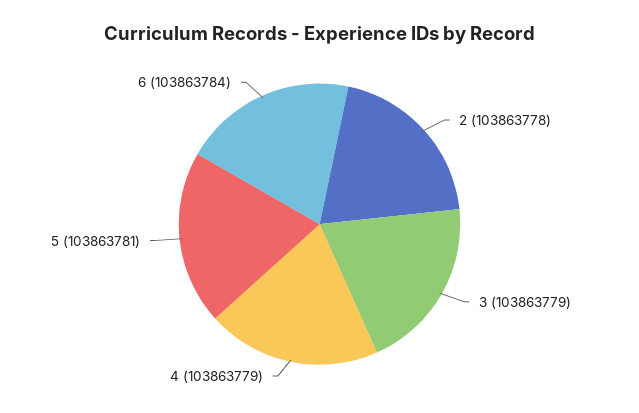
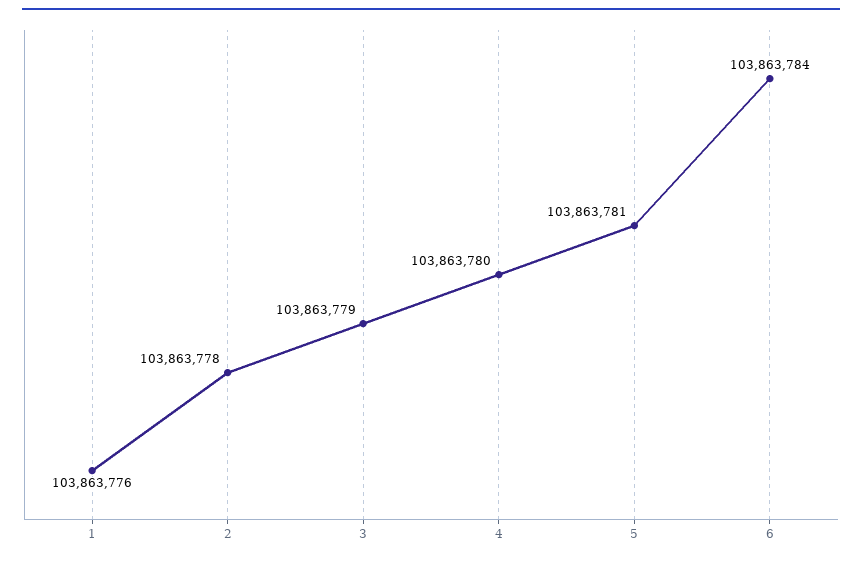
4: 103863779 -> 103863780
1: none -> 103863776

